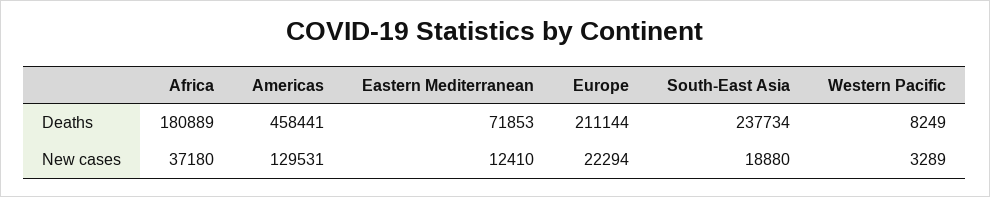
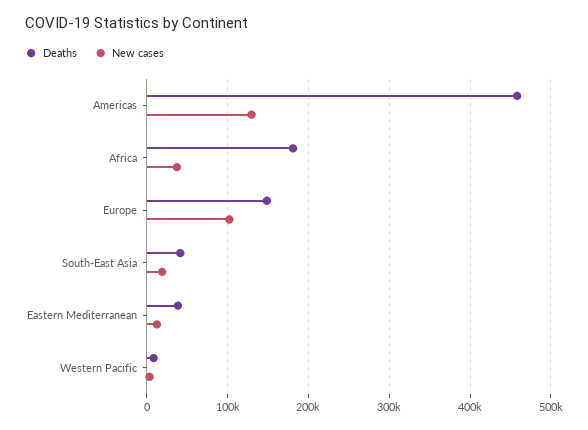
Deaths, Eastern Mediterranean: 71853 -> 40000
Deaths, Europe: 211144 -> 150000
Deaths, South-East Asia: 237734 -> 40000
New cases, Europe: 22294 -> 100000

